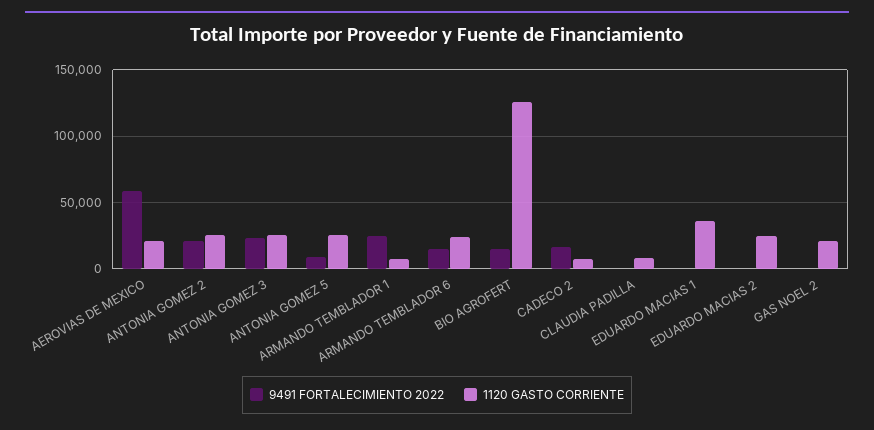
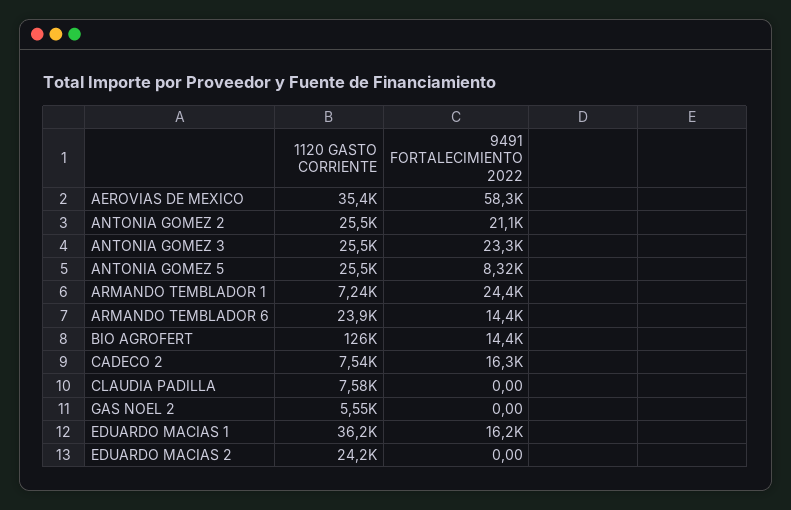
1120 GASTO CORRIENTE, AEROVIAS DE MEXICO: 20000 -> 35400
9491 FORTALECIMIENTO 2022, EDUARDO MACIAS 1: 0 -> 16200
1120 GASTO CORRIENTE, GAS NOEL 2: 20000 -> 5550

